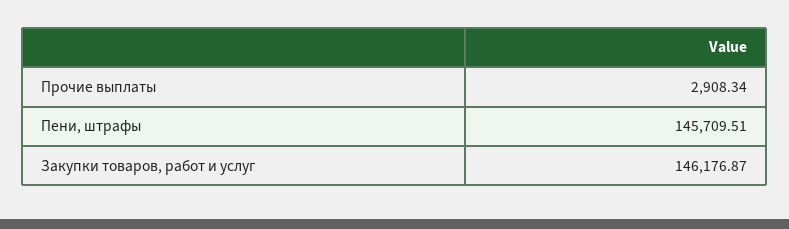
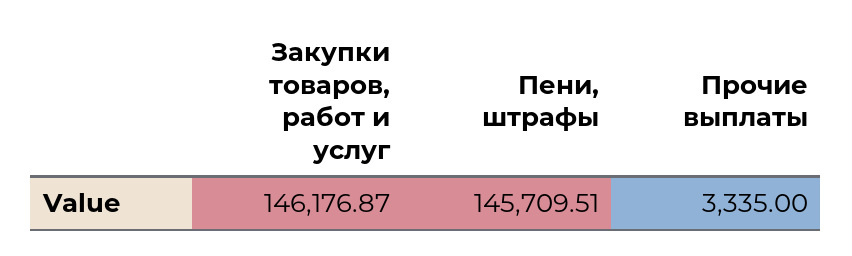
Прочие выплаты: 2908.34 -> 3335

